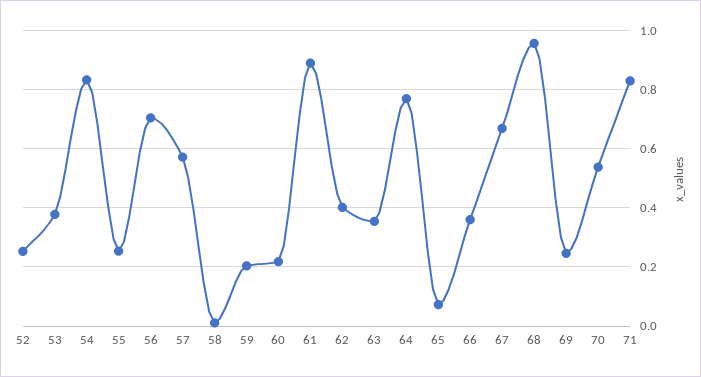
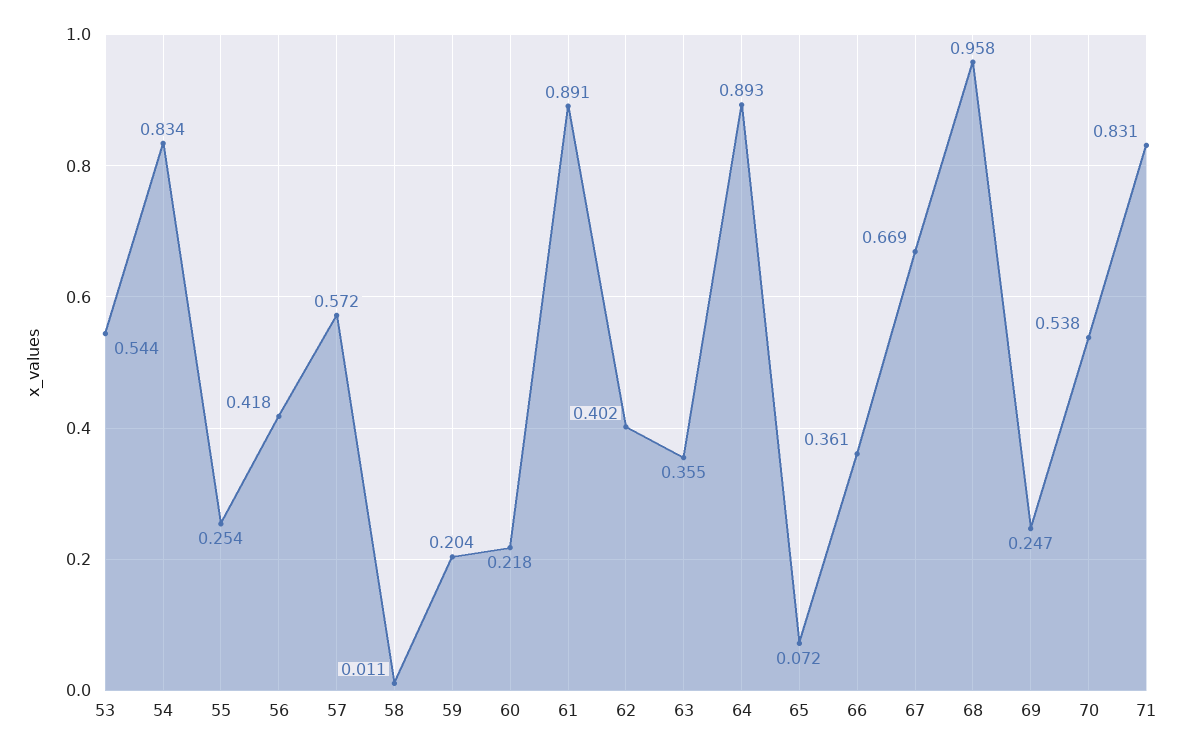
52: 0.25 -> none
53: 0.375 -> 0.544
56: 0.7 -> 0.418
64: 0.775 -> 0.893

